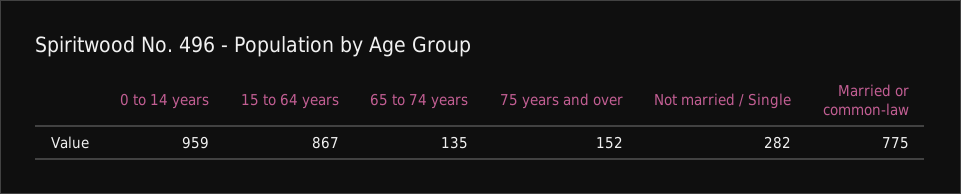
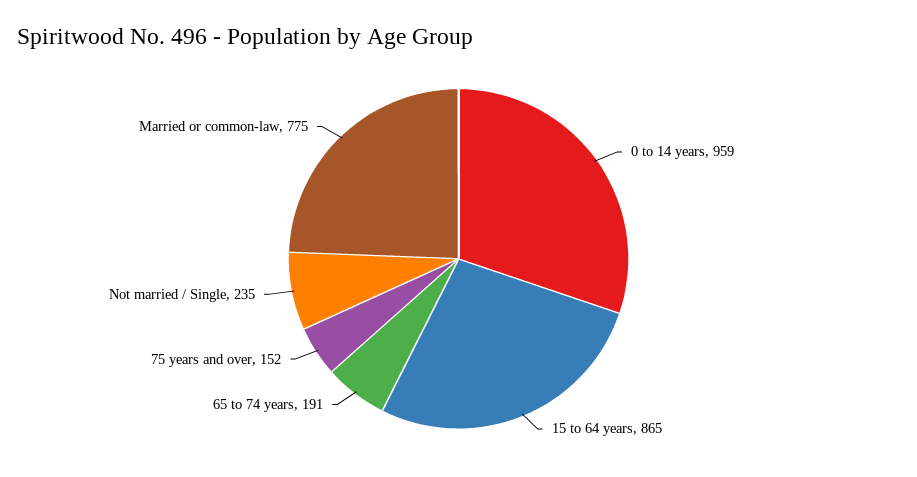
15 to 64 years: 867 -> 865
65 to 74 years: 135 -> 191
Not married / Single: 282 -> 235

